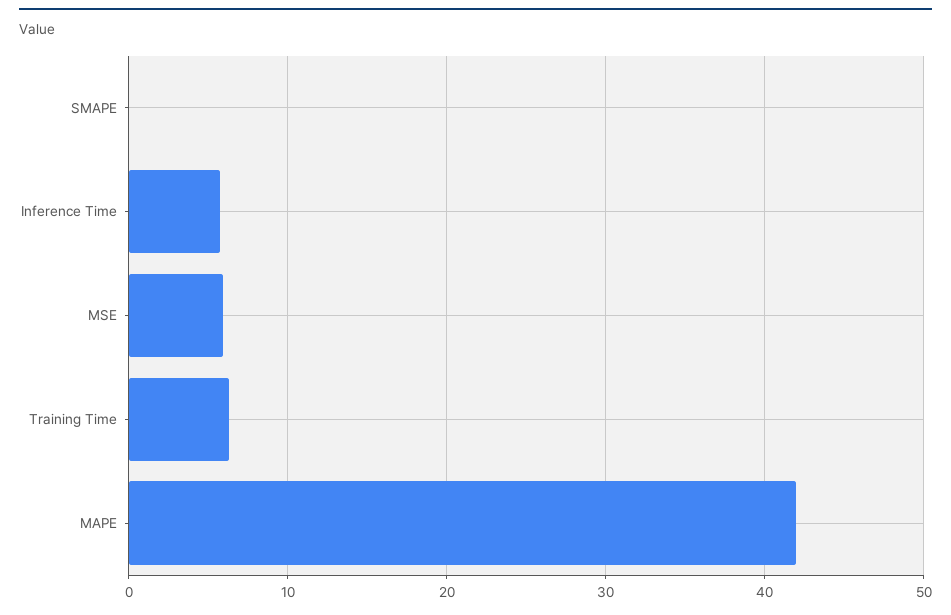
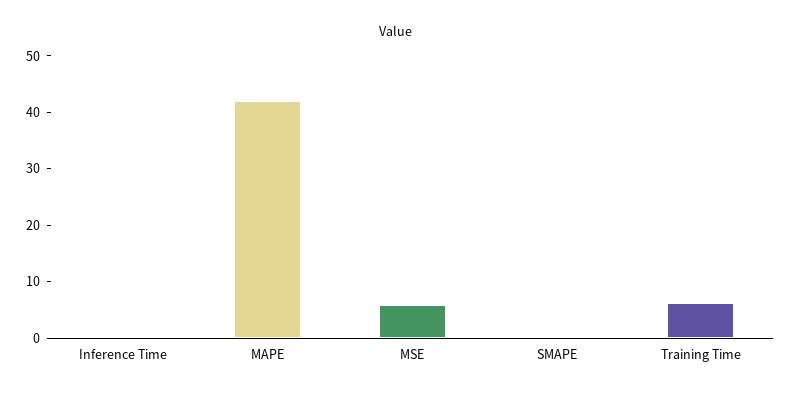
Inference Time: 6 -> 0

